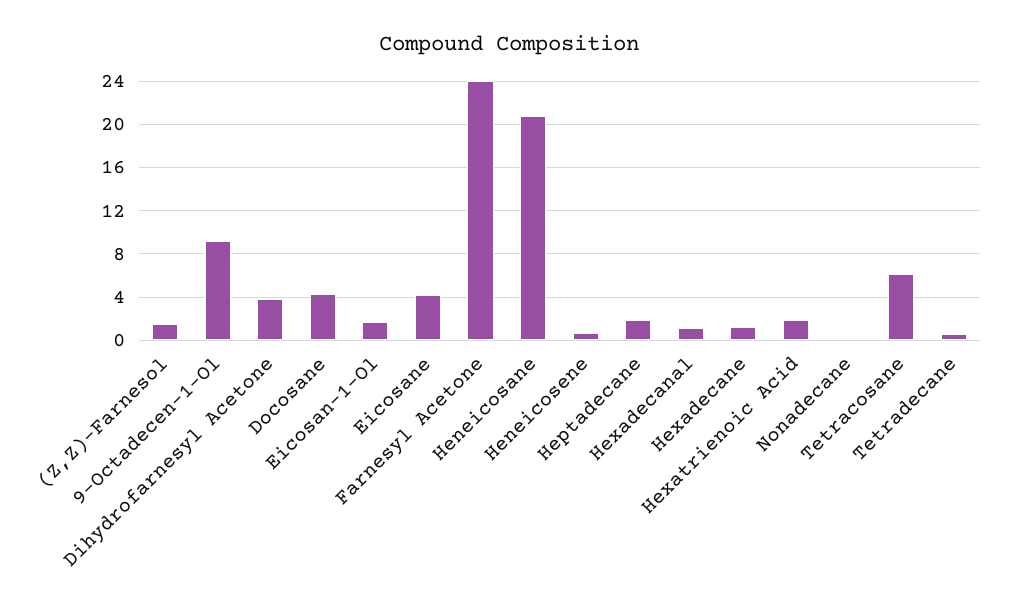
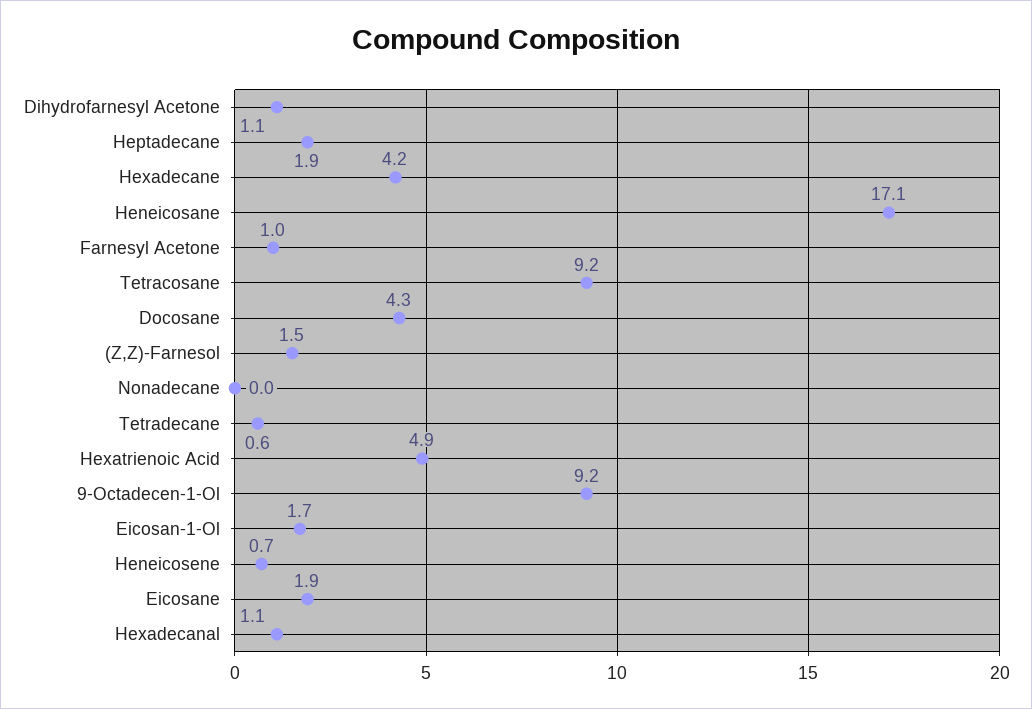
Dihydrofarnesyl Acetone: 4 -> 1.1
Eicosane: 4 -> 1.9
Farnesyl Acetone: 24 -> 1
Heneicosane: 21 -> 17.1
Hexadecane: 1 -> 4.2
Hexatrienoic Acid: 2 -> 4.9
Tetracosane: 6 -> 9.2

